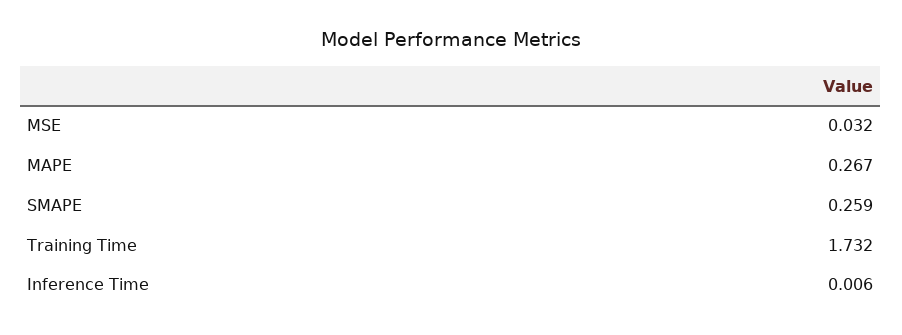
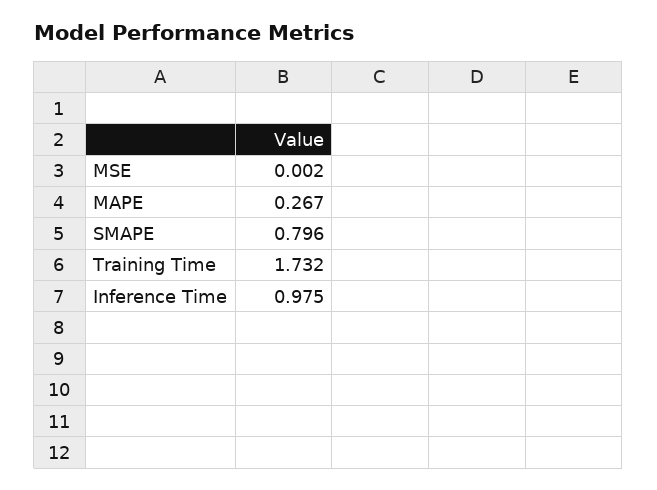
MSE: 0.032 -> 0.002
SMAPE: 0.259 -> 0.796
Inference Time: 0.006 -> 0.975

